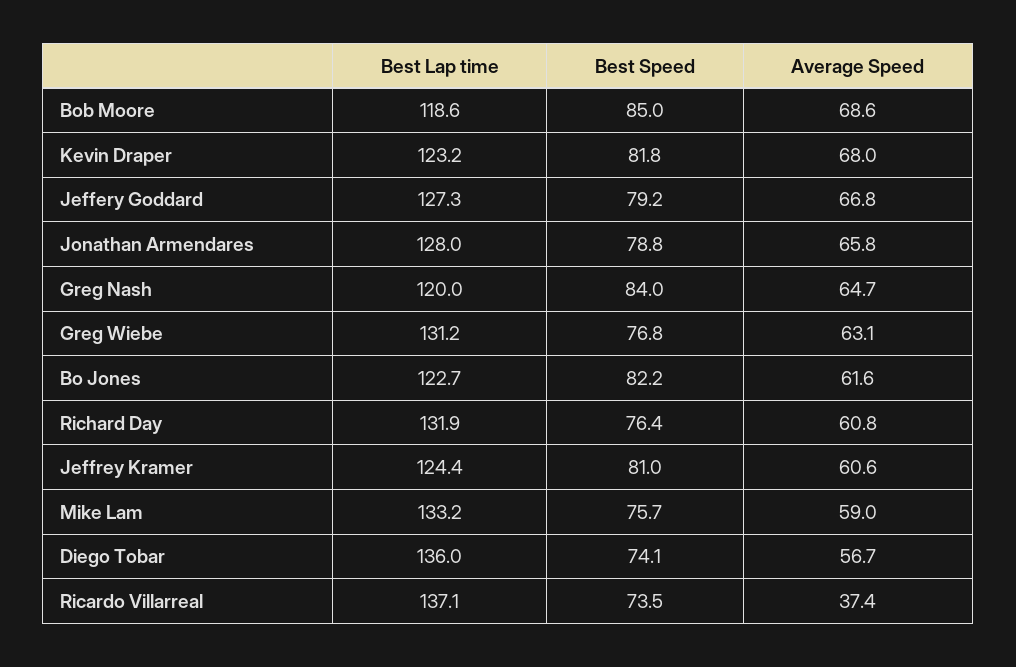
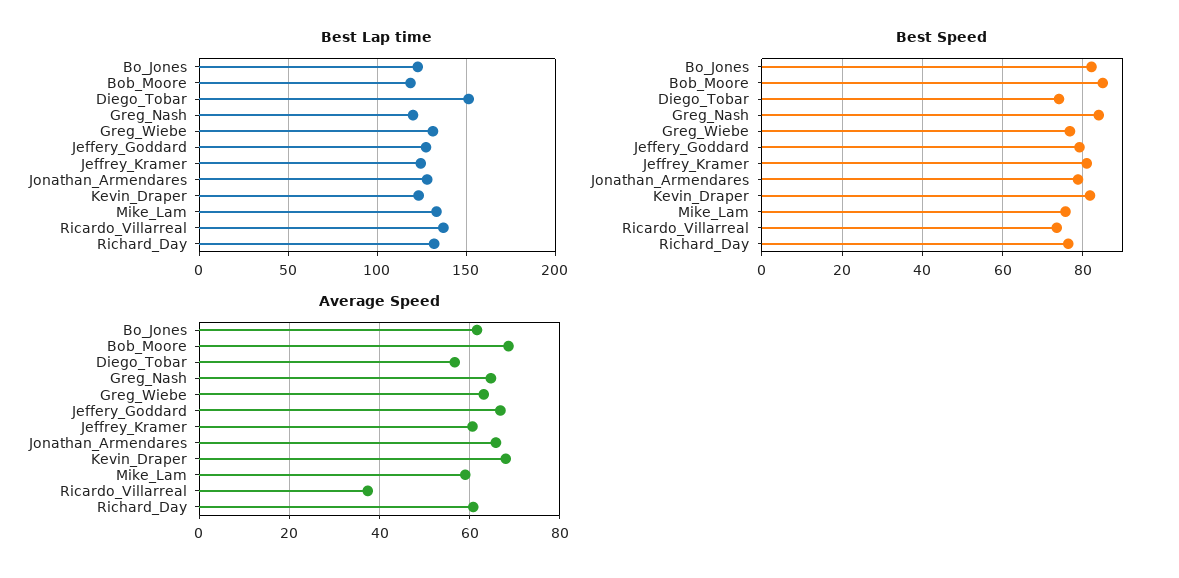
Best Lap time, Diego Tobar: 136 -> 150

